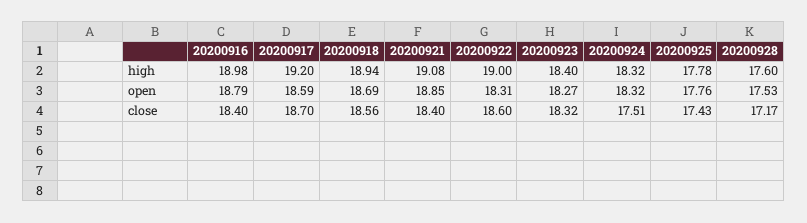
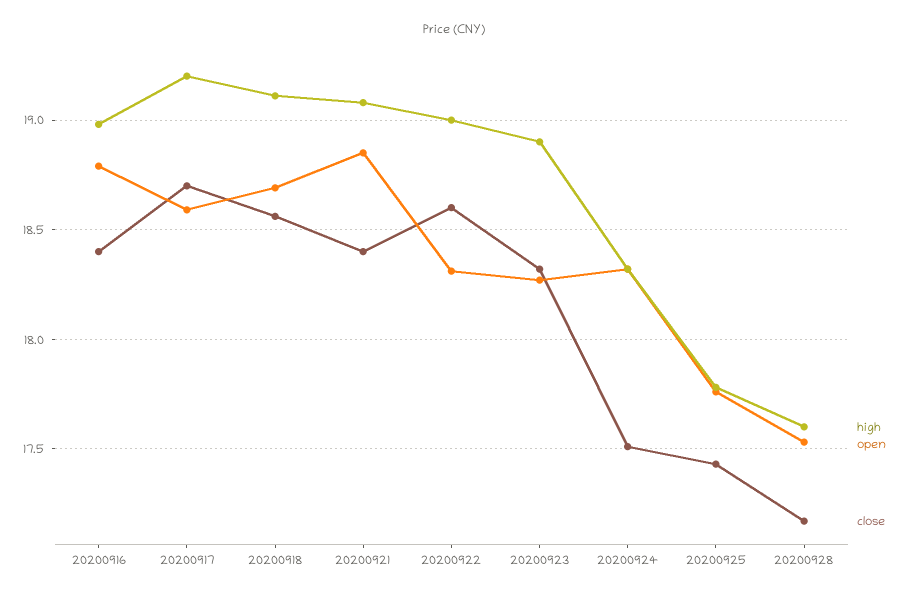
high, 20200918: 18.94 -> 19.1
high, 20200923: 18.4 -> 18.9

